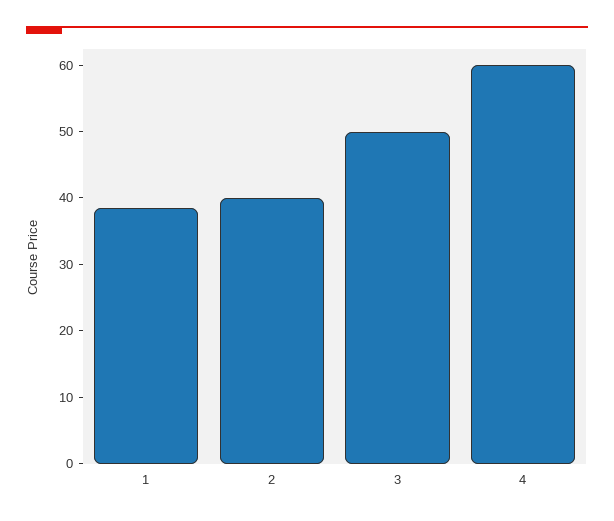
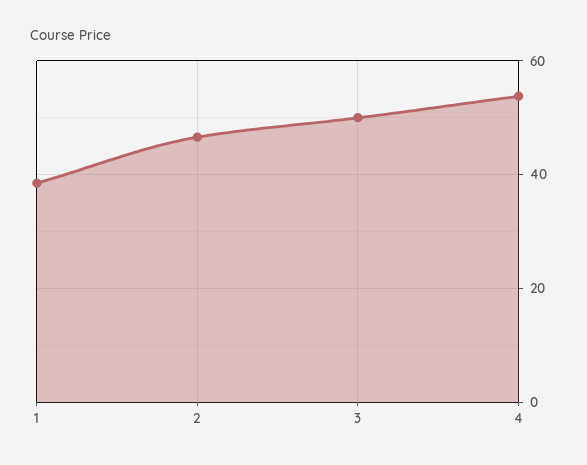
2: 40 -> 46
4: 60 -> 54

